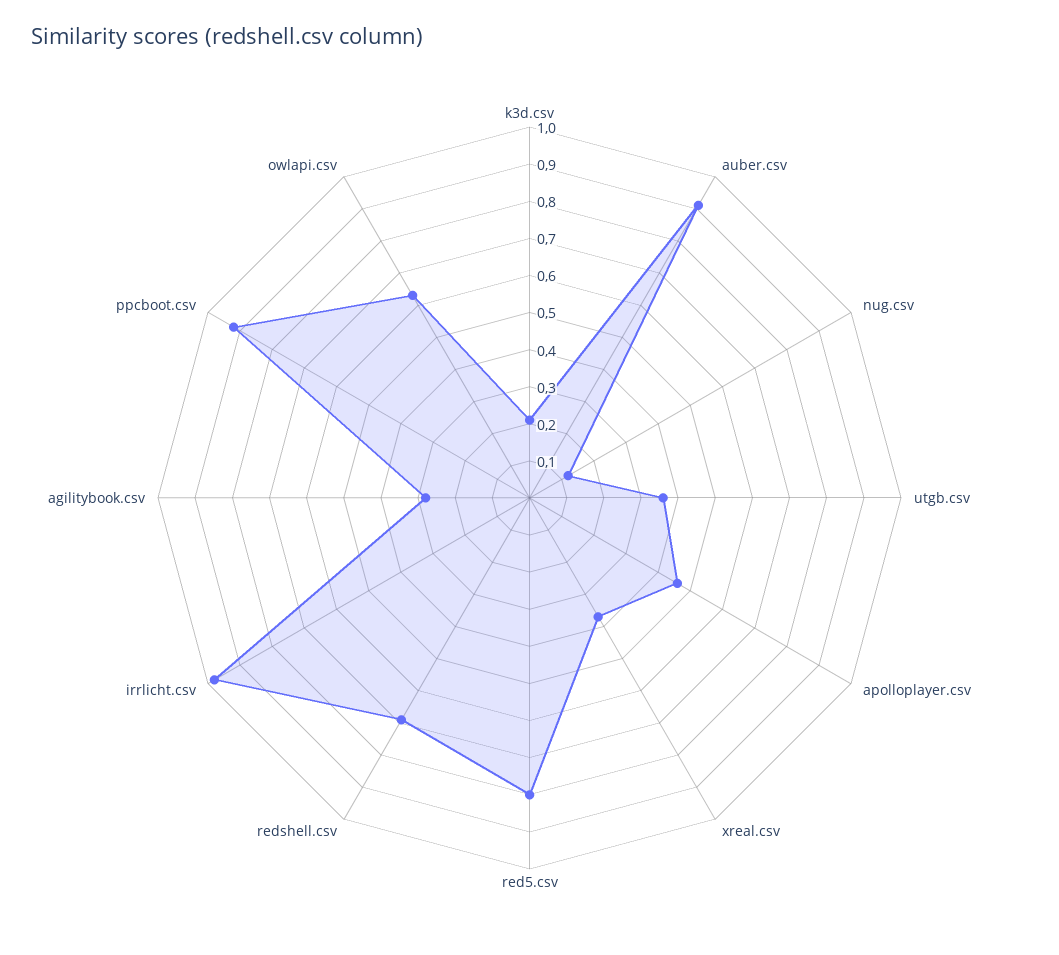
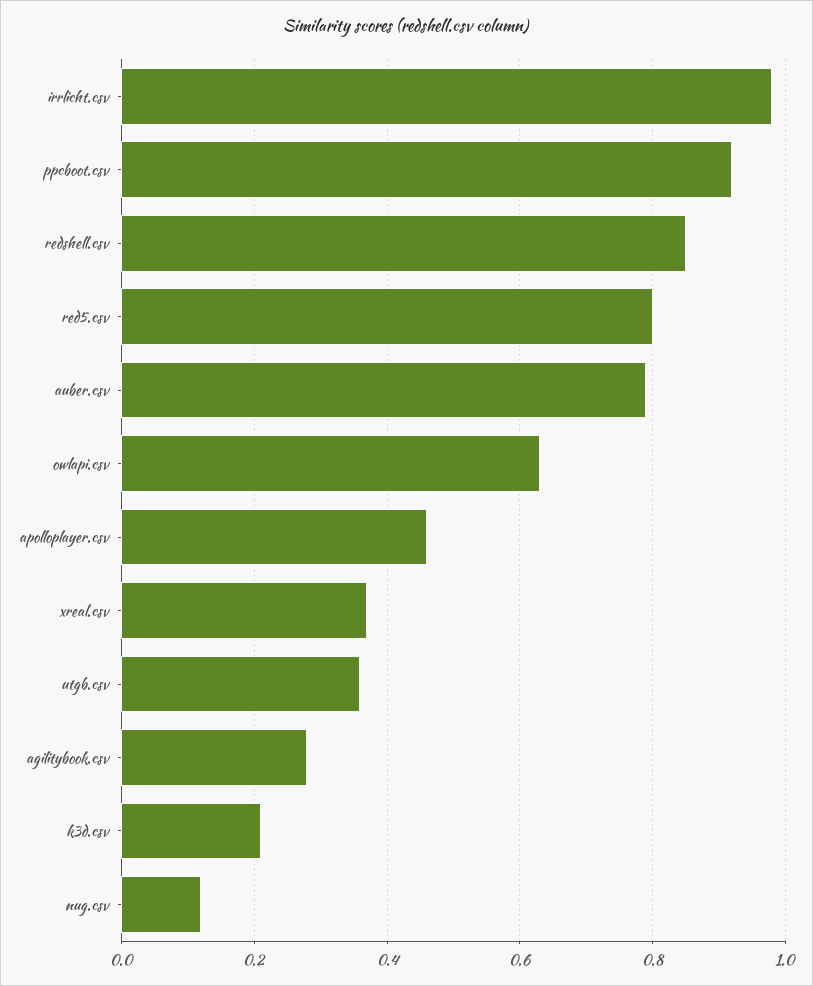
auber.csv: 0.9 -> 0.8
redshell.csv: 0.7 -> 0.85

